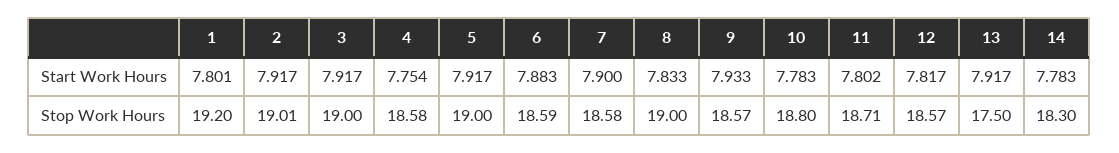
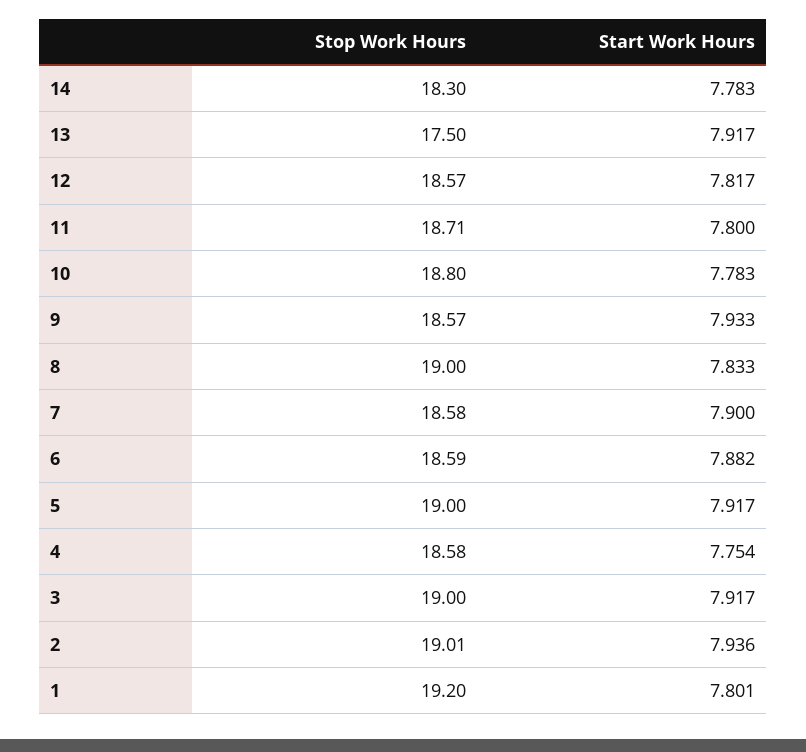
2, Start Work Hours: 7.917 -> 7.936
6, Start Work Hours: 7.883 -> 7.882
11, Start Work Hours: 7.802 -> 7.8

